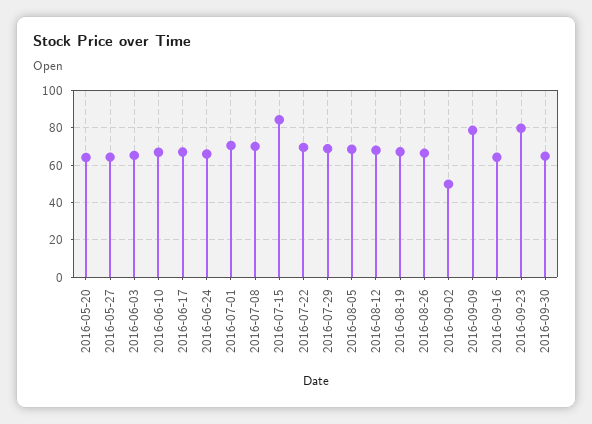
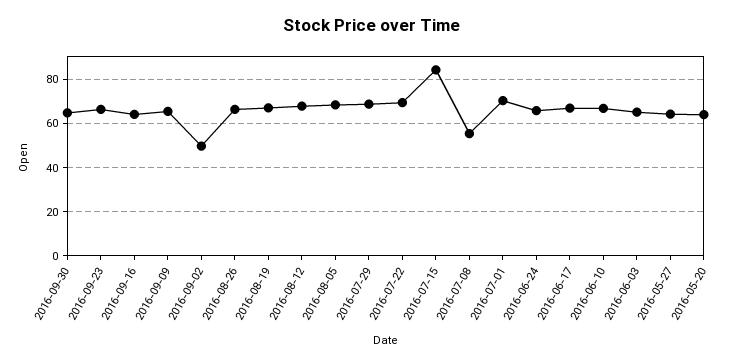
2016-07-08: 70 -> 55
2016-09-09: 80 -> 65
2016-09-23: 80 -> 65

